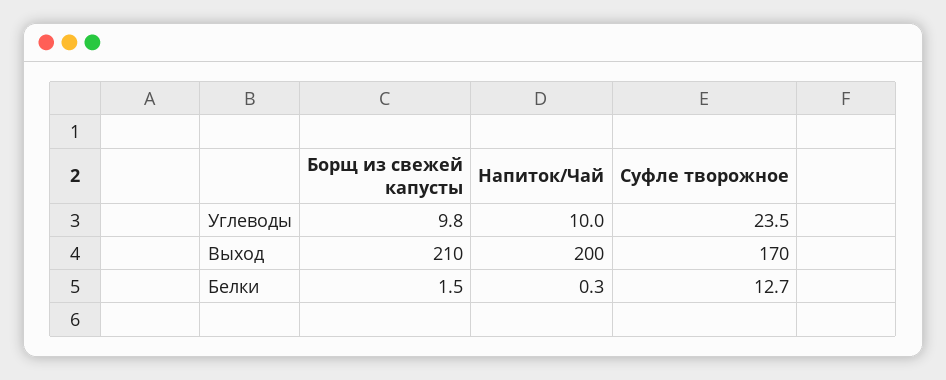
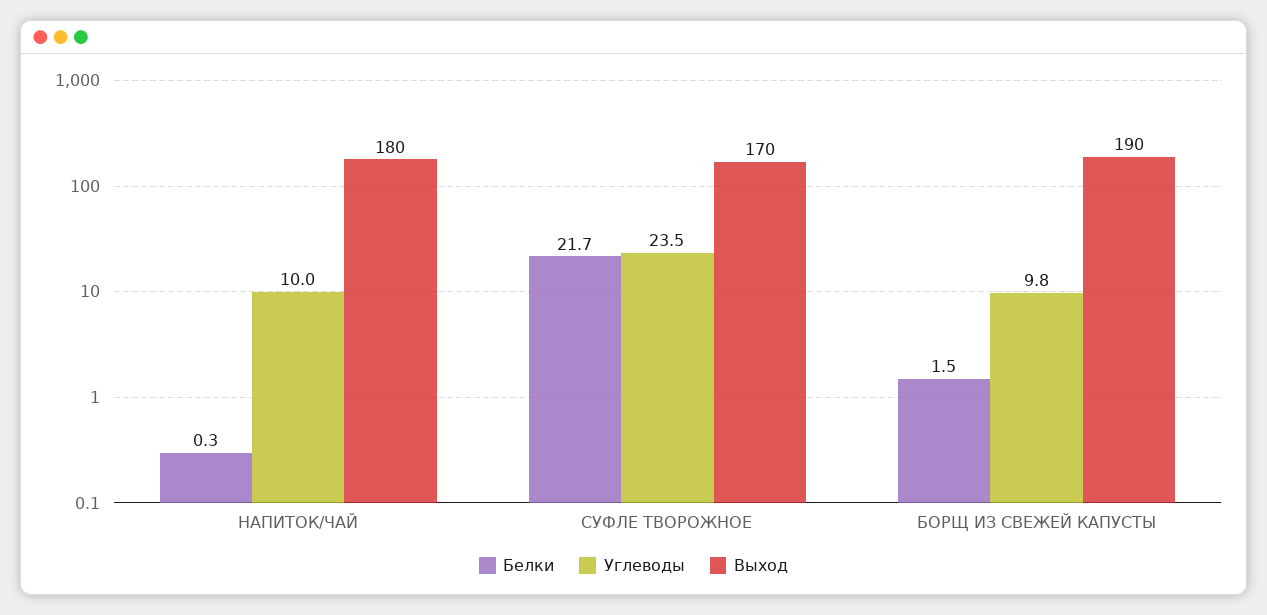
Выход, Борщ из свежей капусты: 210 -> 190
Выход, Напиток/Чай: 200 -> 180
Белки, Суфле творожное: 12.7 -> 21.7

